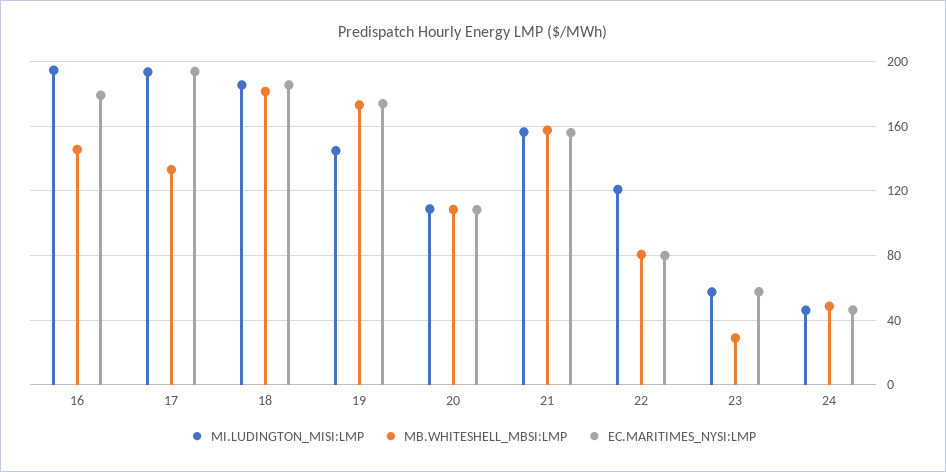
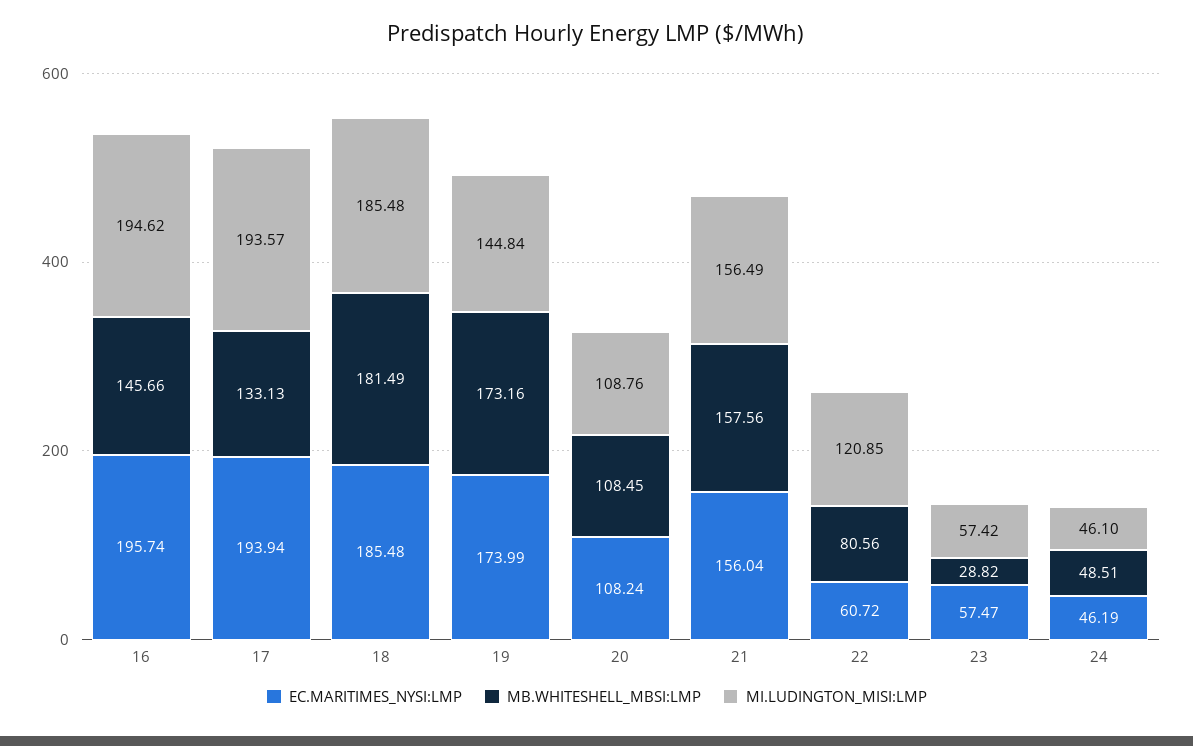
EC.MARITIMES_NYSI:LMP, 16: 180 -> 195.74
EC.MARITIMES_NYSI:LMP, 22: 80 -> 60.72

